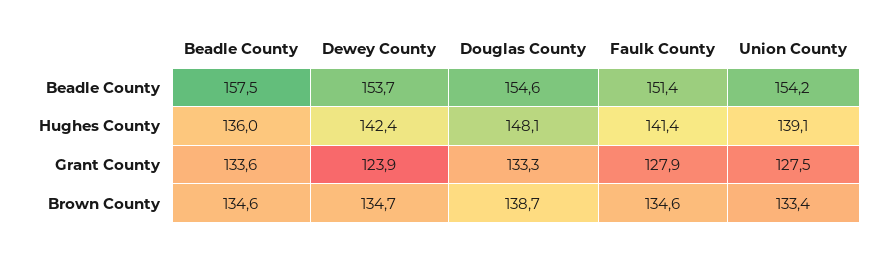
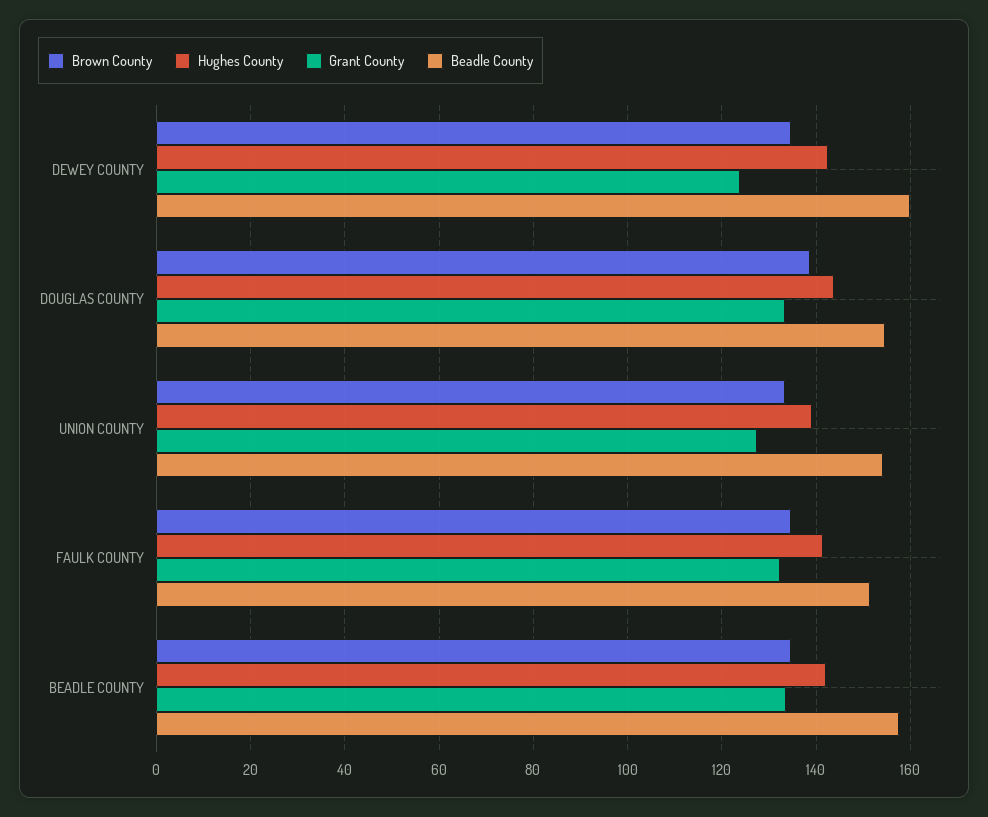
Beadle County, Dewey County: 153.7 -> 160
Hughes County, Beadle County: 136 -> 142
Hughes County, Douglas County: 148.1 -> 144
Grant County, Faulk County: 127.9 -> 132

